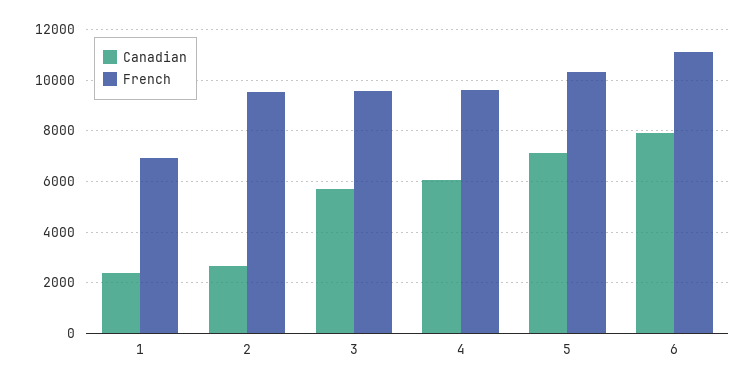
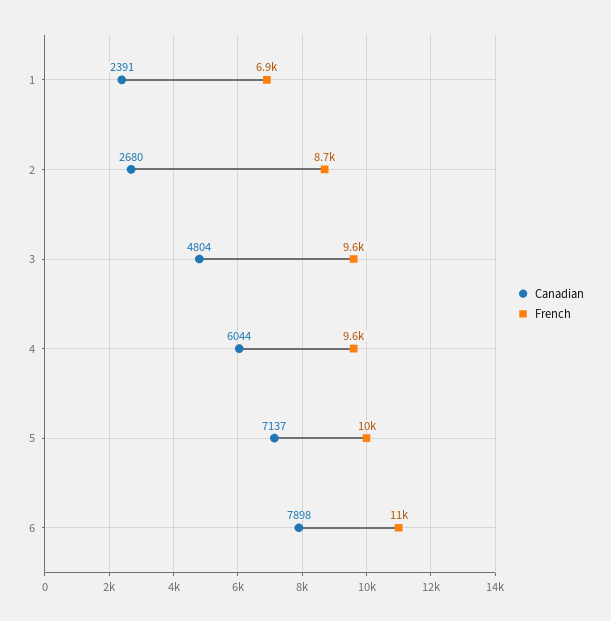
French, 2: 9500 -> 8700
Canadian, 3: 5750 -> 4804

